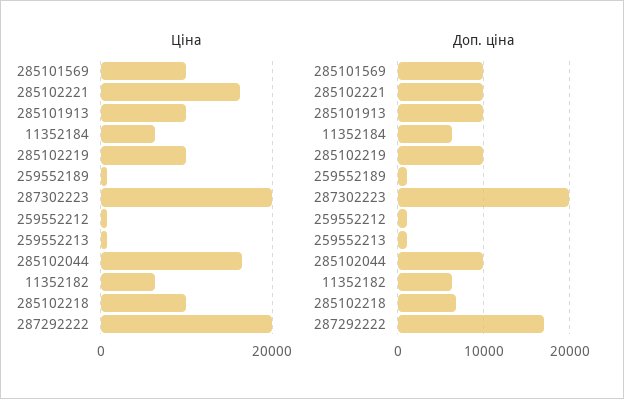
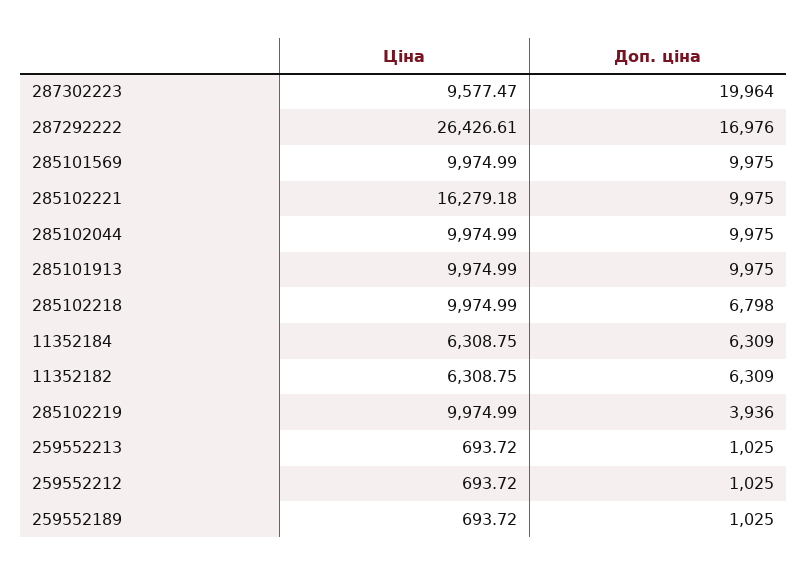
Ціна, 287302223: 20000 -> 9577.47
Ціна, 285102044: 16000 -> 9974.99
Ціна, 287292222: 20000 -> 26426.61
Доп. ціна, 285102219: 10000 -> 3936

